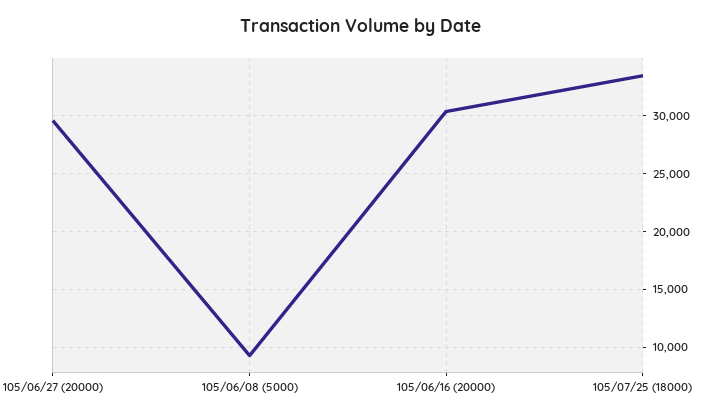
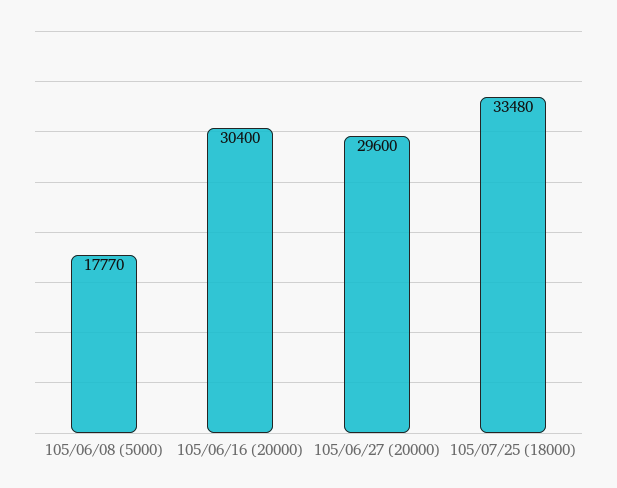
105/06/08 (5000): 9000 -> 17770

